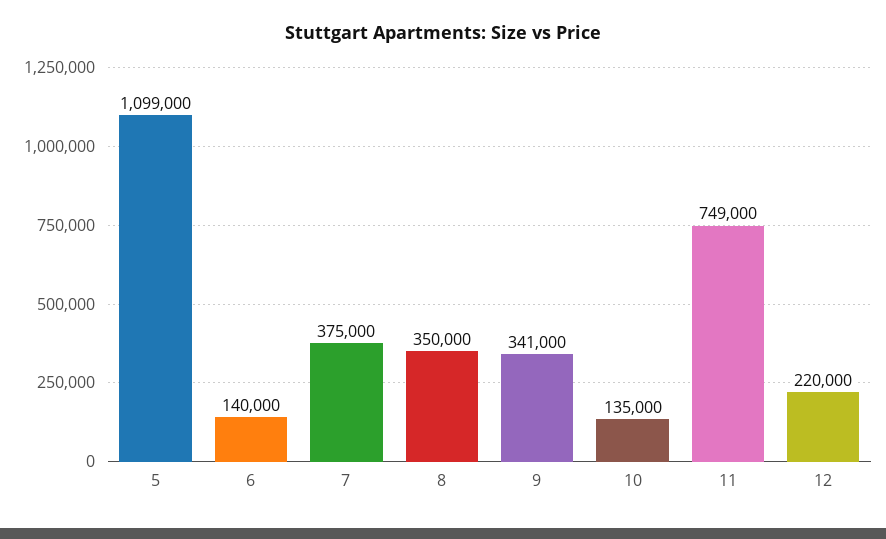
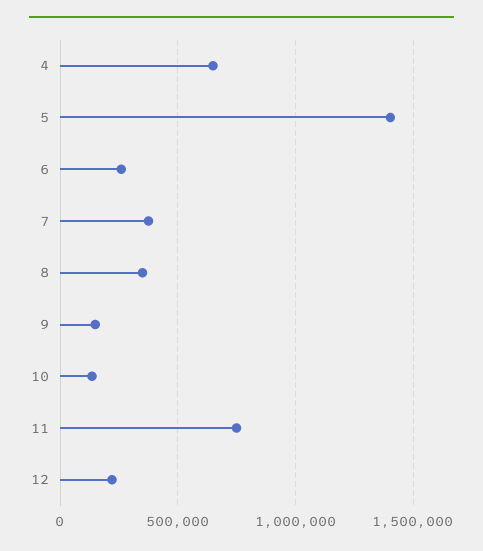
5: 1099000 -> 1400000
6: 140000 -> 250000
9: 341000 -> 150000
4: none -> 650000

